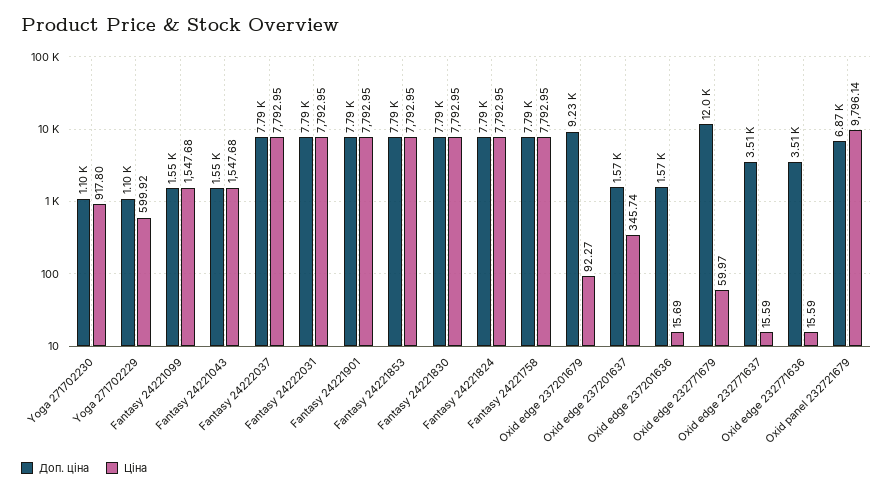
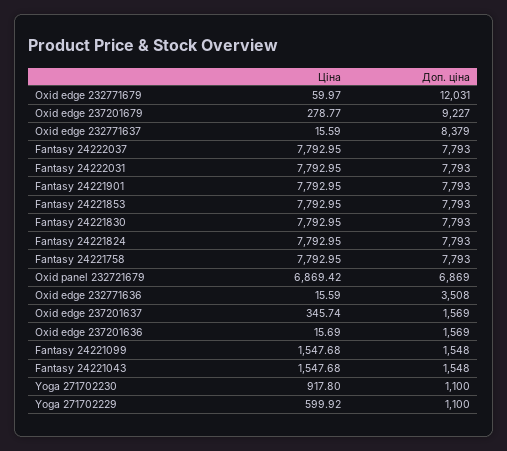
Ціна, Oxid edge 237201679: 92.27 -> 278.77
Доп. ціна, Oxid edge 232771637: 3510 -> 8379
Ціна, Oxid panel 232721679: 9796.14 -> 6869.42

